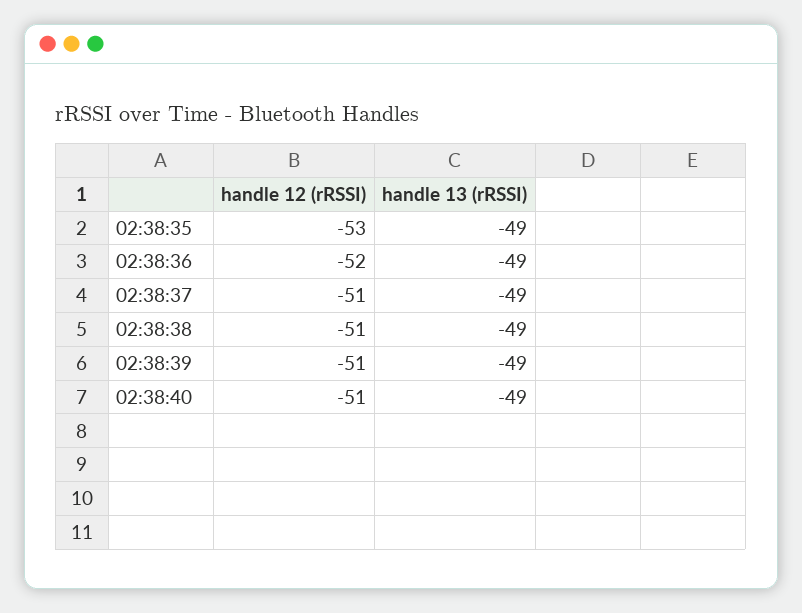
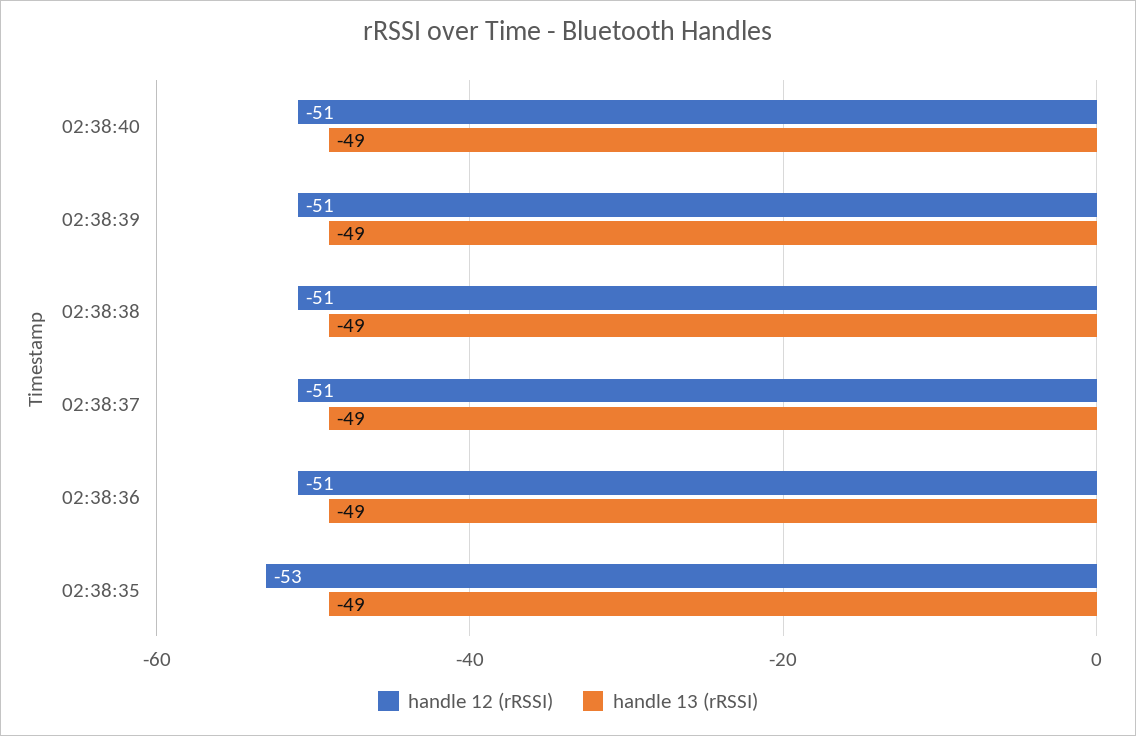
handle 12 (rRSSI), 02:38:36: -52 -> -51

